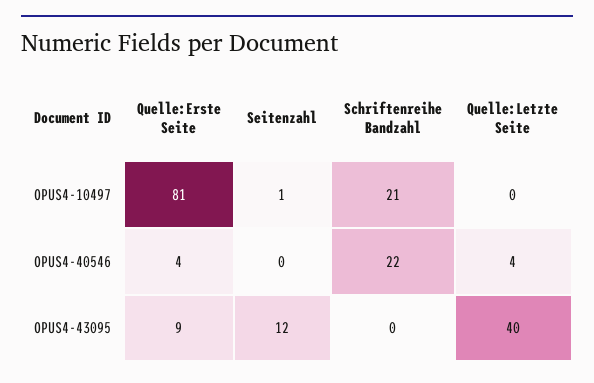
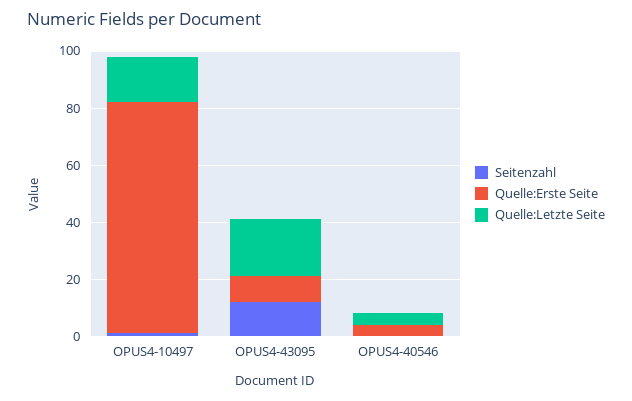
Schriftenreihe Bandzahl, OPUS4-10497: 21 -> none
Quelle:Letzte Seite, OPUS4-10497: 0 -> 15
Schriftenreihe Bandzahl, OPUS4-40546: 22 -> none
Schriftenreihe Bandzahl, OPUS4-43095: 0 -> none
Quelle:Letzte Seite, OPUS4-43095: 40 -> 20

